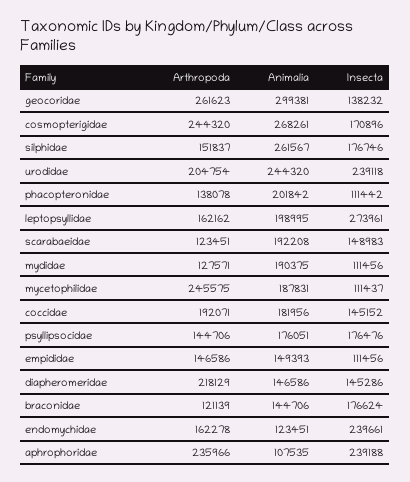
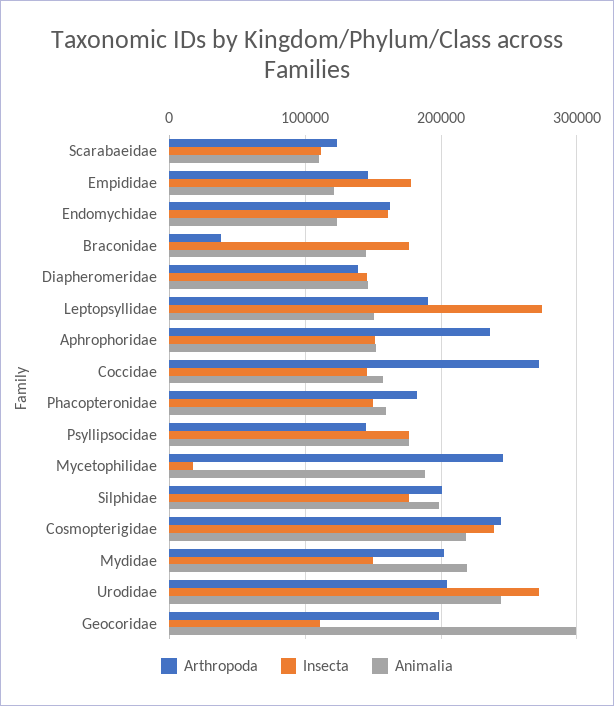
Arthropoda, geocoridae: 261623 -> 200000
Insecta, geocoridae: 138232 -> 110000
Animalia, cosmopterigidae: 268261 -> 220000
Insecta, cosmopterigidae: 170896 -> 240000
Arthropoda, silphidae: 151837 -> 200000
Animalia, silphidae: 261567 -> 200000
Insecta, urodidae: 239118 -> 270000
Arthropoda, phacopteronidae: 138078 -> 180000
Animalia, phacopteronidae: 201842 -> 160000
Insecta, phacopteronidae: 111442 -> 150000
Arthropoda, leptopsyllidae: 162162 -> 190000
Animalia, leptopsyllidae: 198995 -> 150000
Animalia, scarabaeidae: 192208 -> 110000
Insecta, scarabaeidae: 148983 -> 110000
Arthropoda, mydidae: 127571 -> 200000
Animalia, mydidae: 190375 -> 220000
Insecta, mydidae: 111456 -> 150000
Insecta, mycetophilidae: 111437 -> 20000
Arthropoda, coccidae: 192071 -> 270000
Animalia, coccidae: 181956 -> 160000
Animalia, empididae: 149393 -> 120000
Insecta, empididae: 111456 -> 180000
Arthropoda, diapheromeridae: 218129 -> 140000
Arthropoda, braconidae: 121139 -> 40000
Insecta, endomychidae: 239661 -> 160000
Animalia, aphrophoridae: 107535 -> 150000
Insecta, aphrophoridae: 239188 -> 150000

